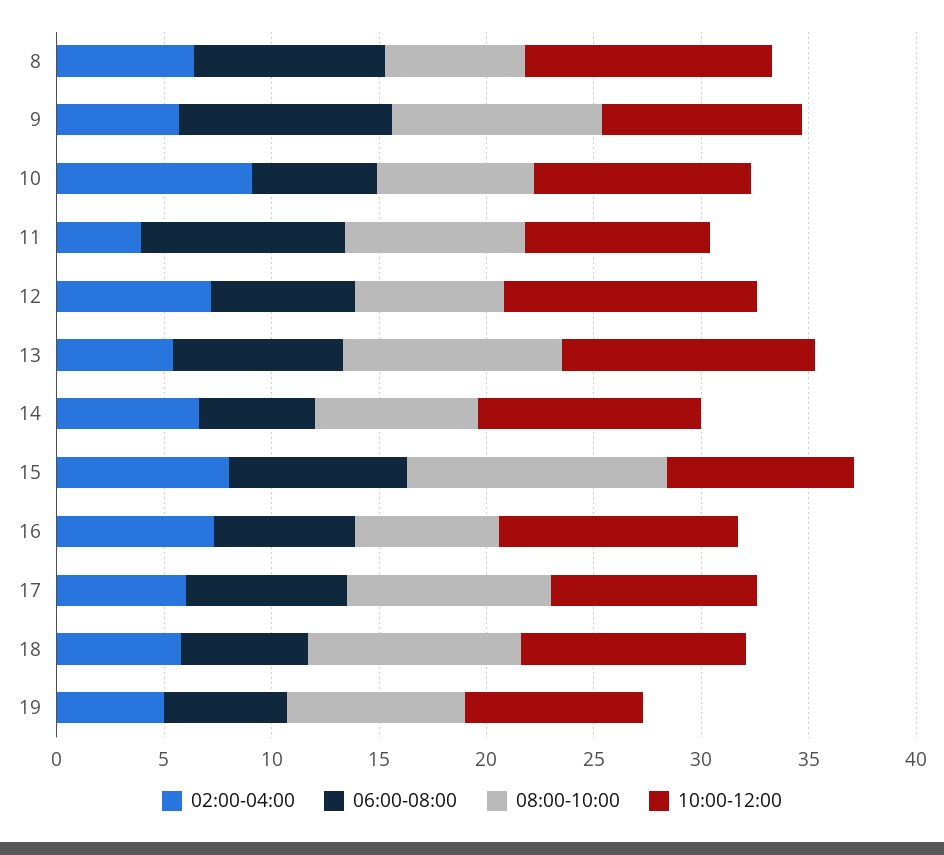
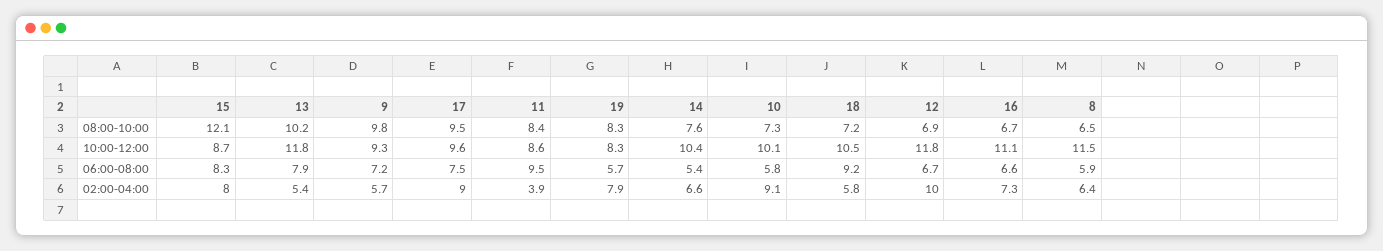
06:00-08:00, 8: 9 -> 5.9
06:00-08:00, 9: 10 -> 7.2
02:00-04:00, 12: 7 -> 10
02:00-04:00, 17: 6 -> 9
06:00-08:00, 18: 6 -> 9.2
08:00-10:00, 18: 10 -> 7.2
02:00-04:00, 19: 5 -> 7.9

